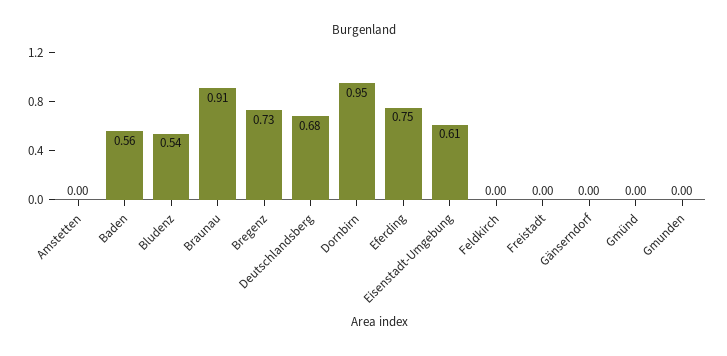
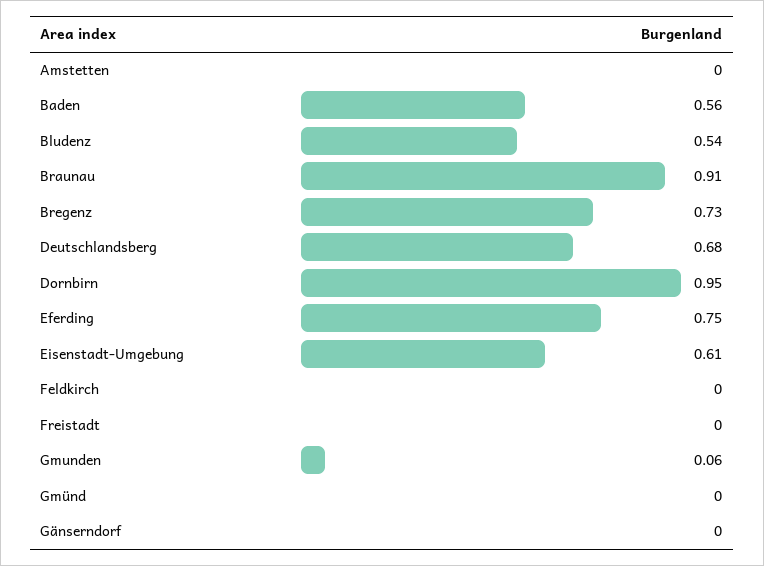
Gmunden: 0 -> 0.06

